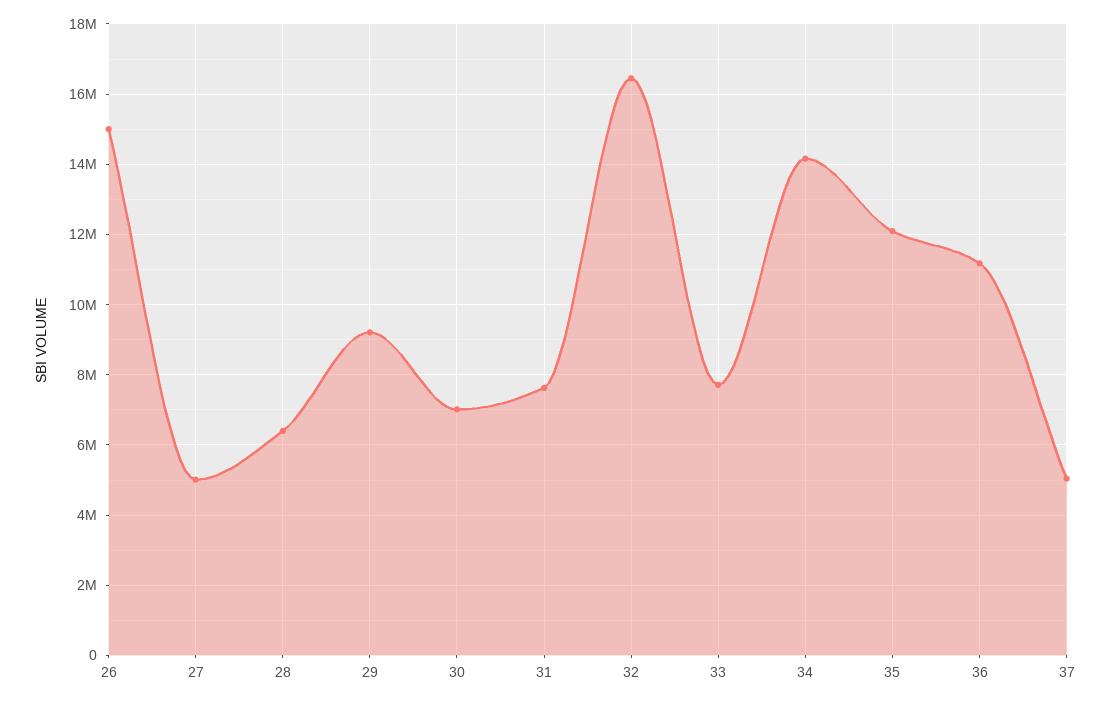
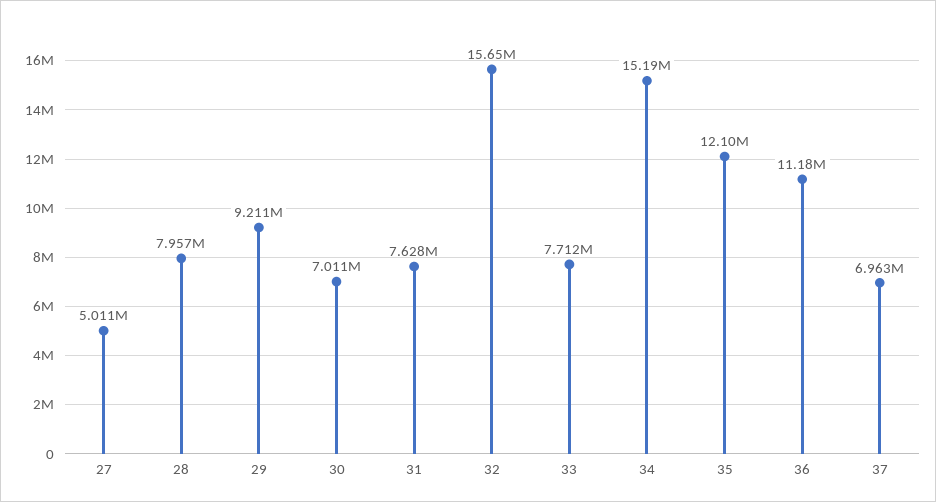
26: 15000000 -> none
28: 6400000 -> 7957000
32: 16400000 -> 15650000
34: 14200000 -> 15190000
37: 5000000 -> 6963000

